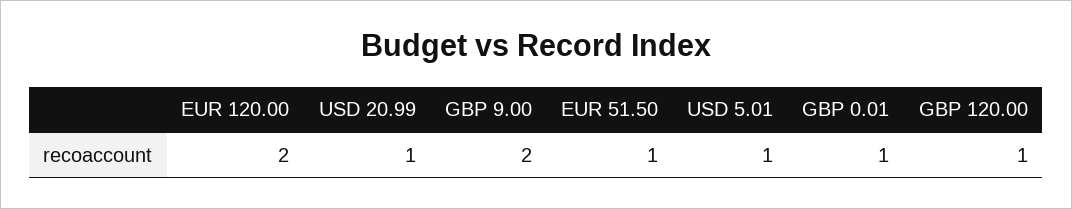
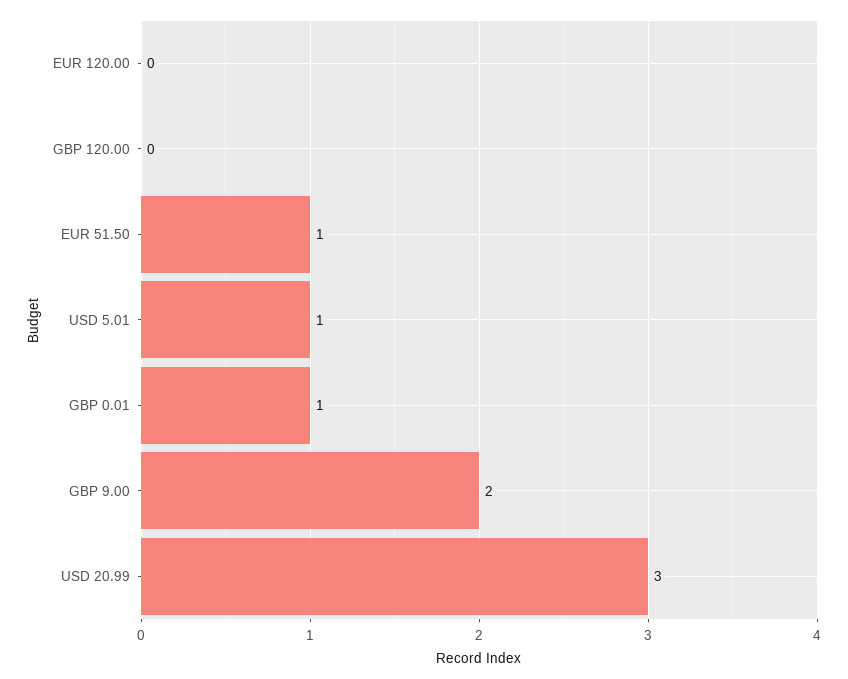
EUR 120.00: 2 -> 0
USD 20.99: 1 -> 3
GBP 120.00: 1 -> 0

